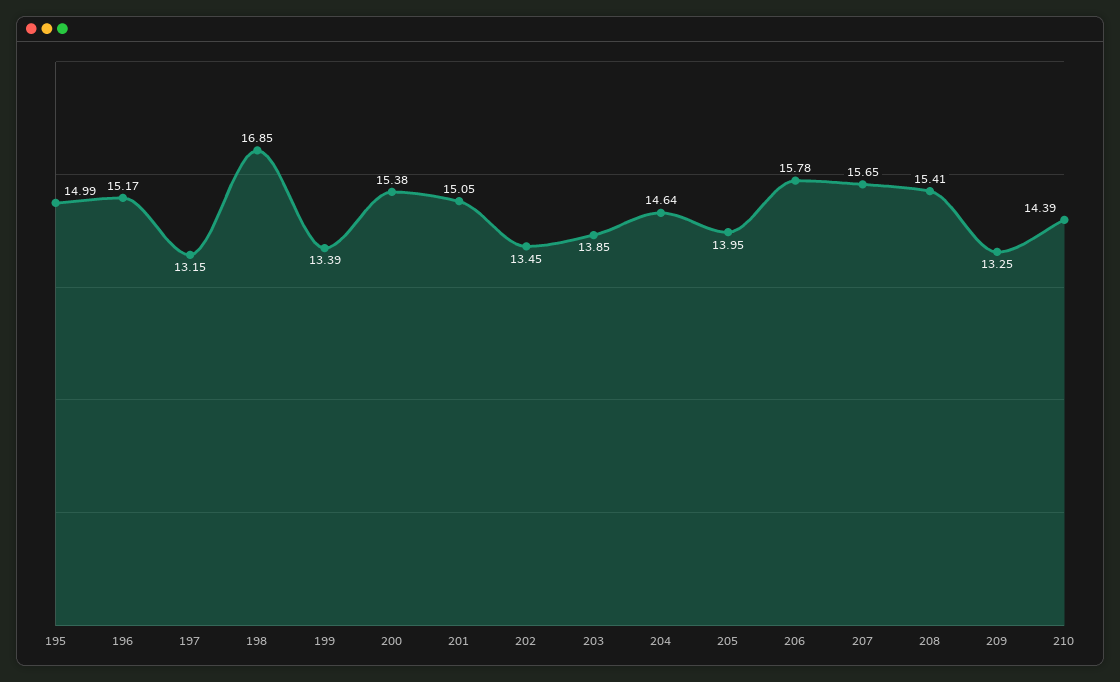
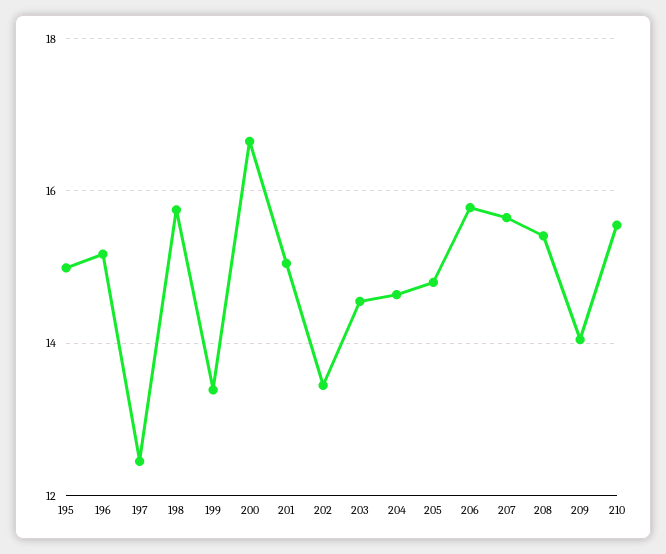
197: 13.15 -> 12.4
198: 16.85 -> 15.8
200: 15.38 -> 16.6
203: 13.85 -> 14.6
205: 13.95 -> 14.8
209: 13.25 -> 14
210: 14.39 -> 15.6

